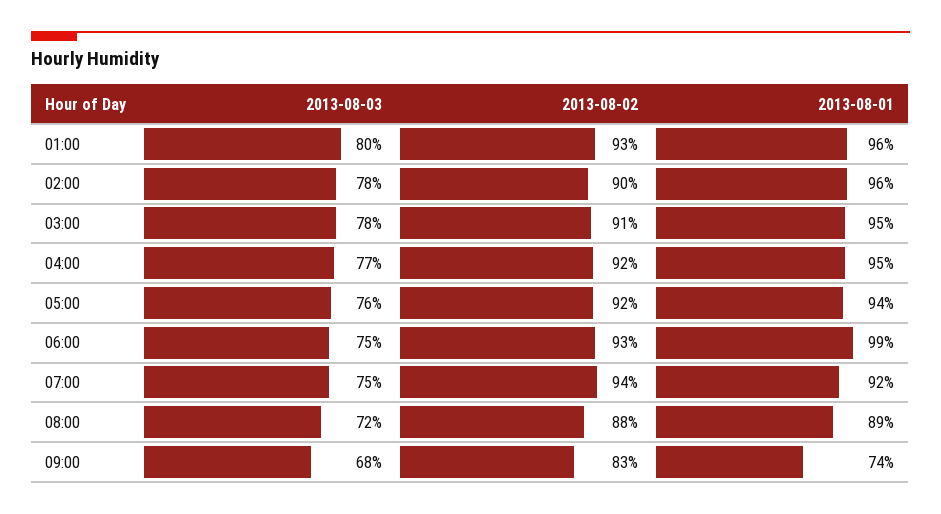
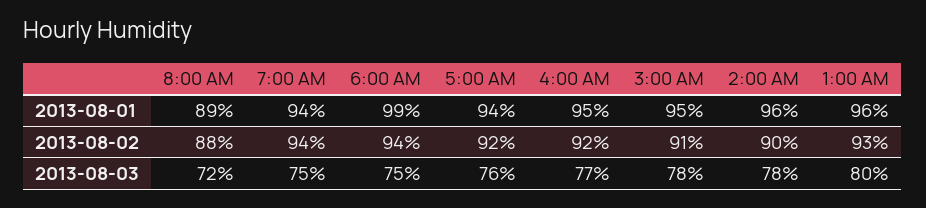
2013-08-02, 06:00: 93 -> 94
2013-08-01, 07:00: 92 -> 94
2013-08-03, 09:00: 68 -> none
2013-08-02, 09:00: 83 -> none
2013-08-01, 09:00: 74 -> none

